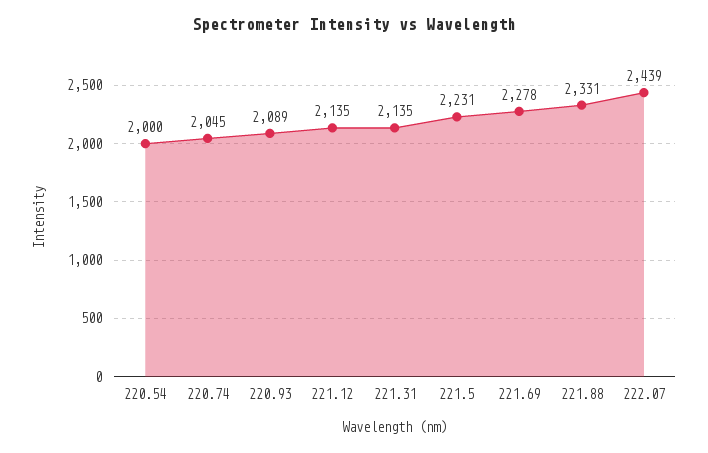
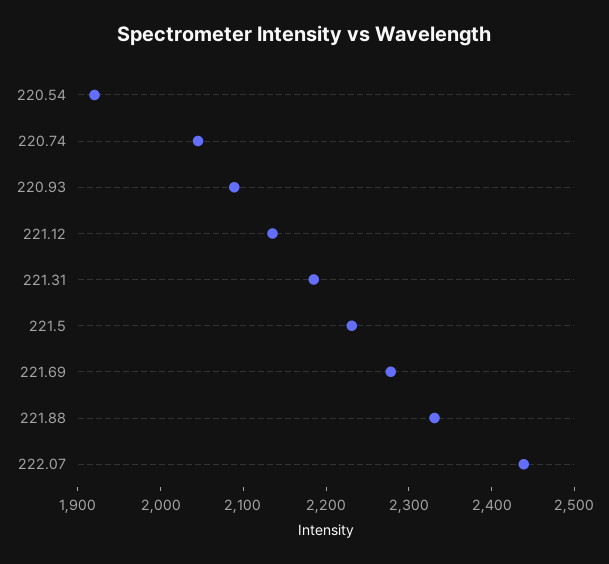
220.54: 2000 -> 1920
221.31: 2135 -> 2180

